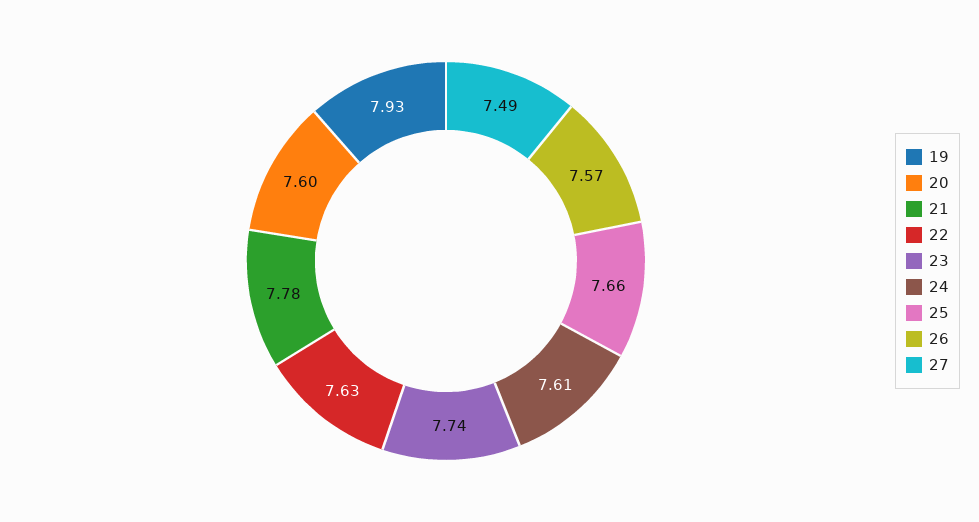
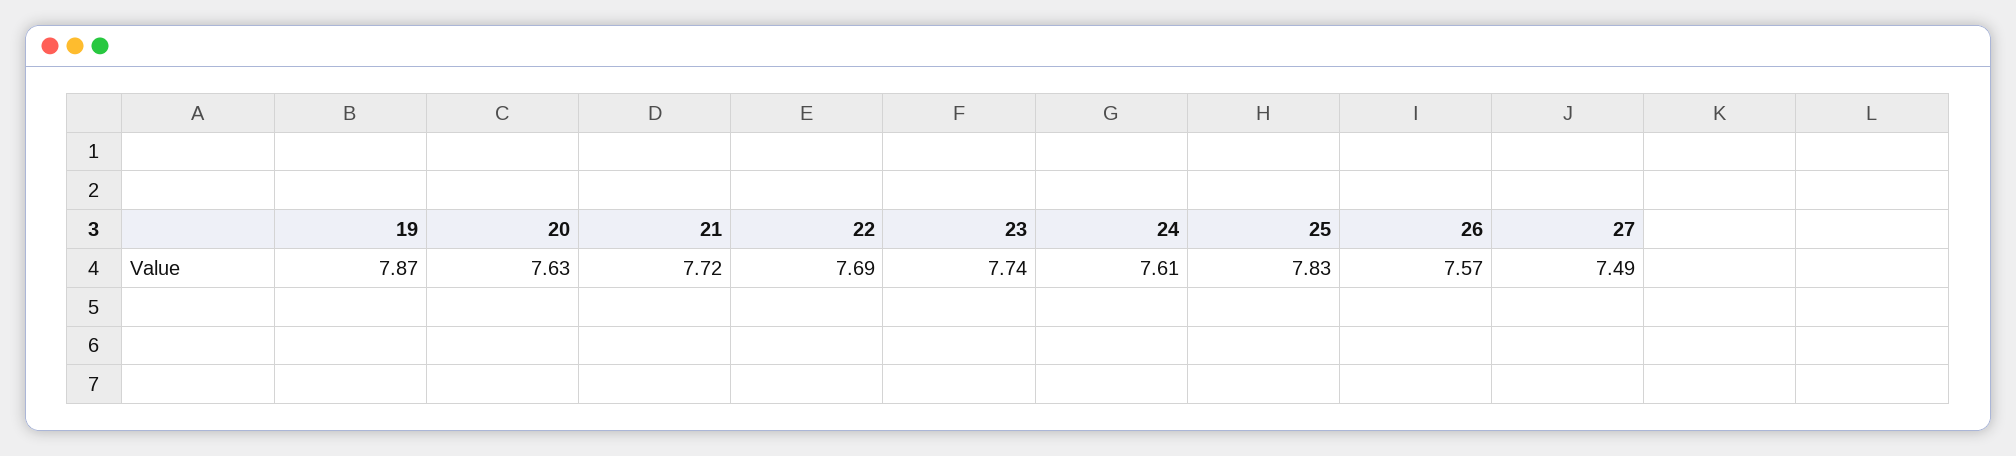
19: 7.93 -> 7.87
20: 7.6 -> 7.63
21: 7.78 -> 7.72
22: 7.63 -> 7.69
25: 7.66 -> 7.83

